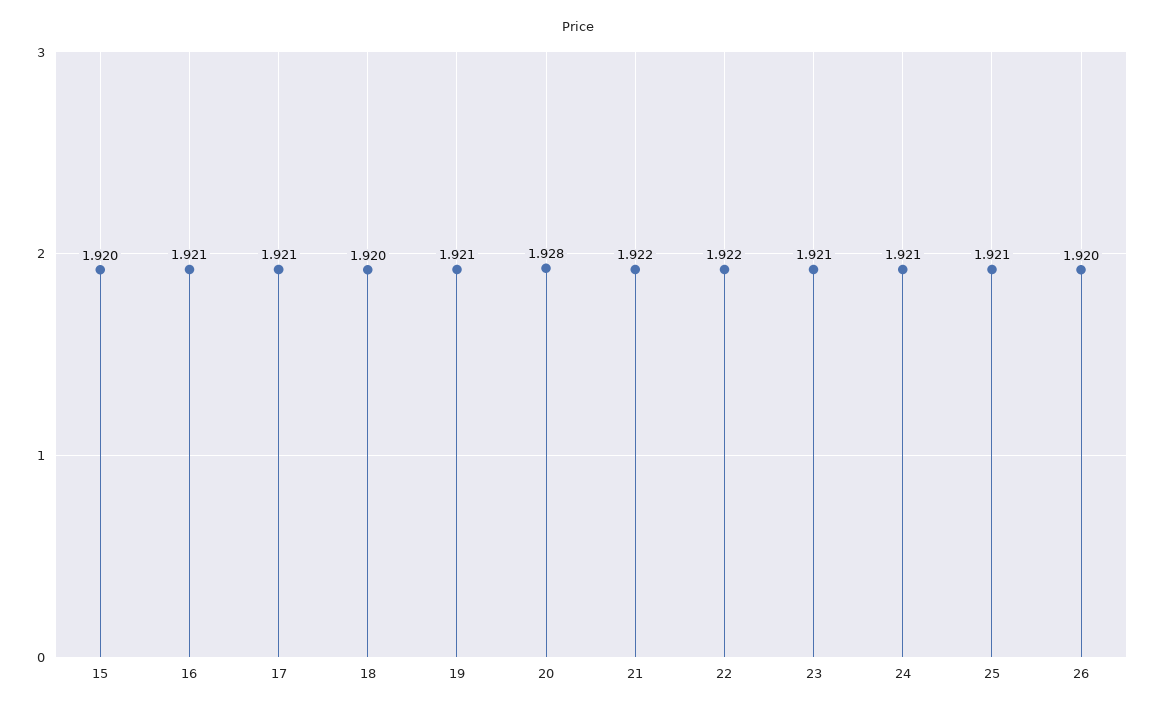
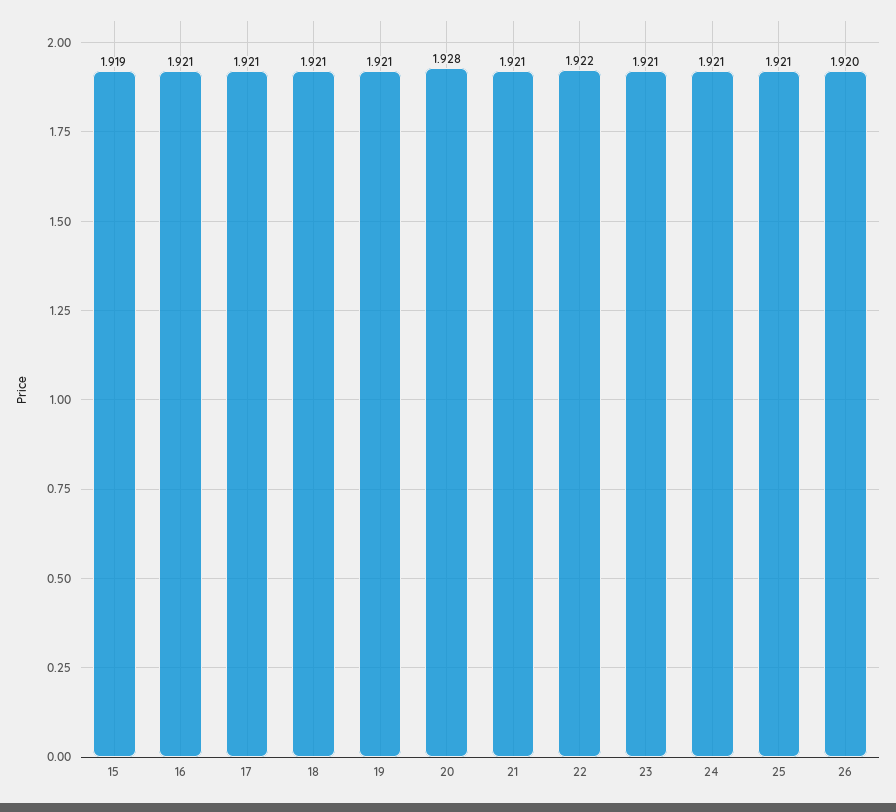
15: 1.92 -> 1.919
18: 1.92 -> 1.921
21: 1.922 -> 1.921

